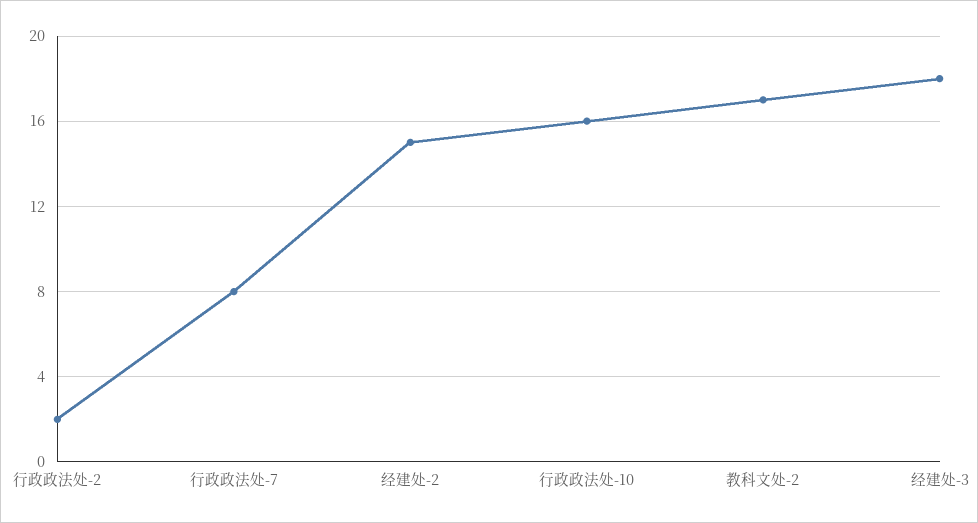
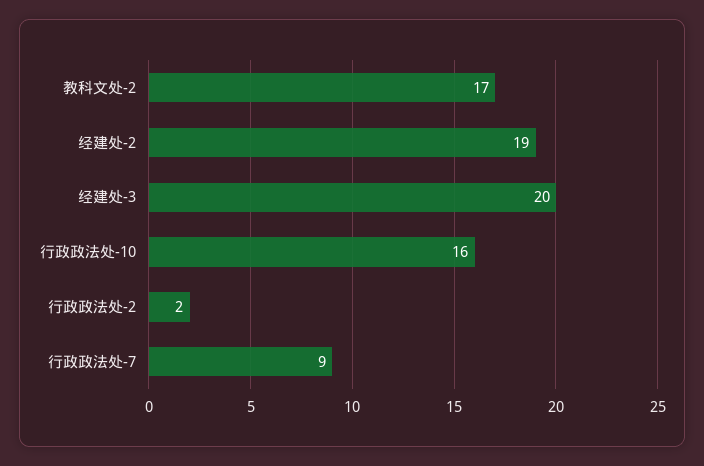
行政政法处-7: 8 -> 9
经建处-2: 15 -> 19
经建处-3: 18 -> 20

